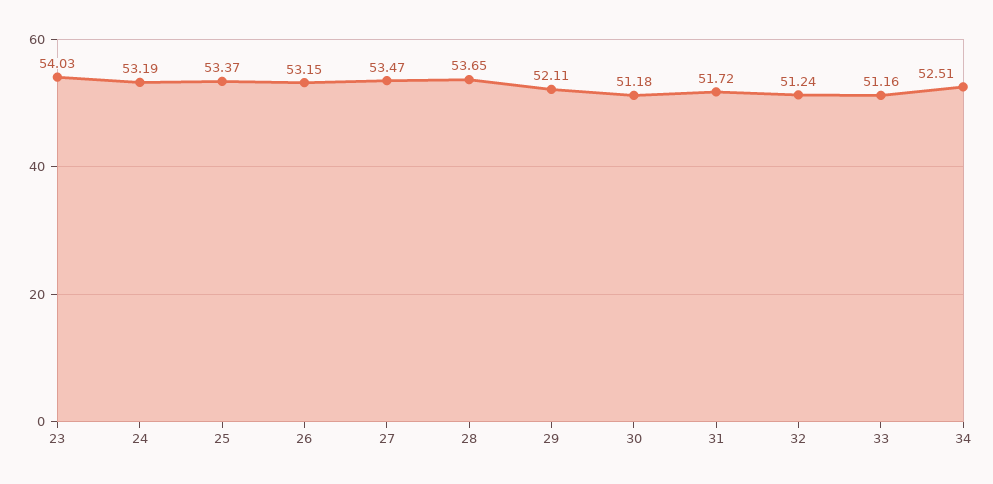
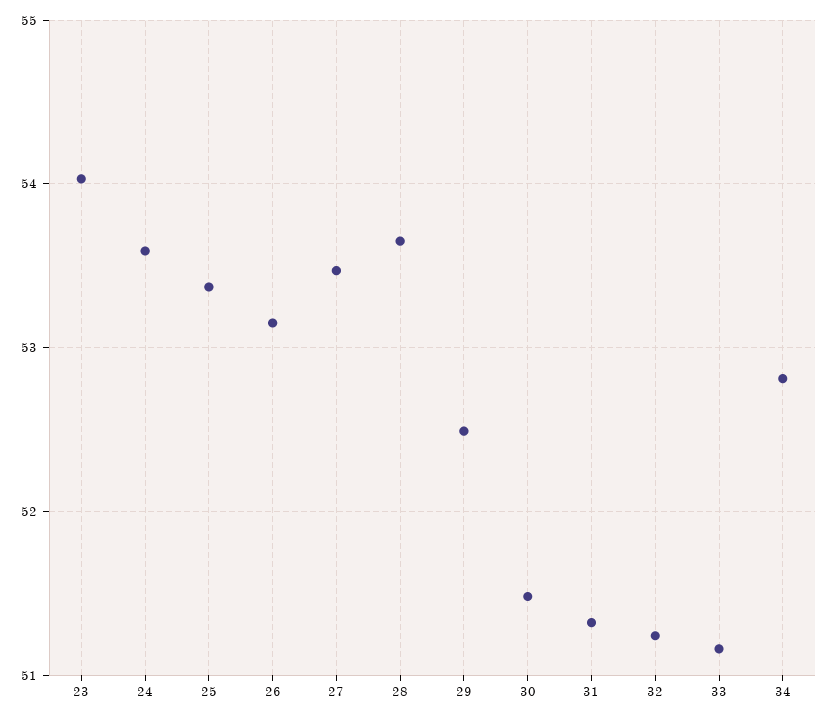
24: 53.19 -> 53.6
29: 52.11 -> 52.5
30: 51.18 -> 51.5
31: 51.72 -> 51.3
34: 52.51 -> 52.8

